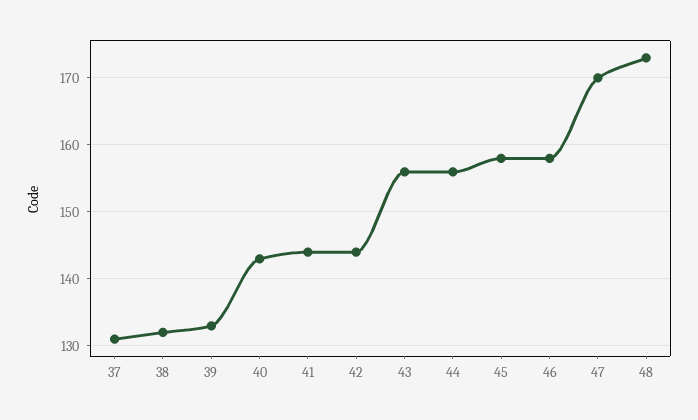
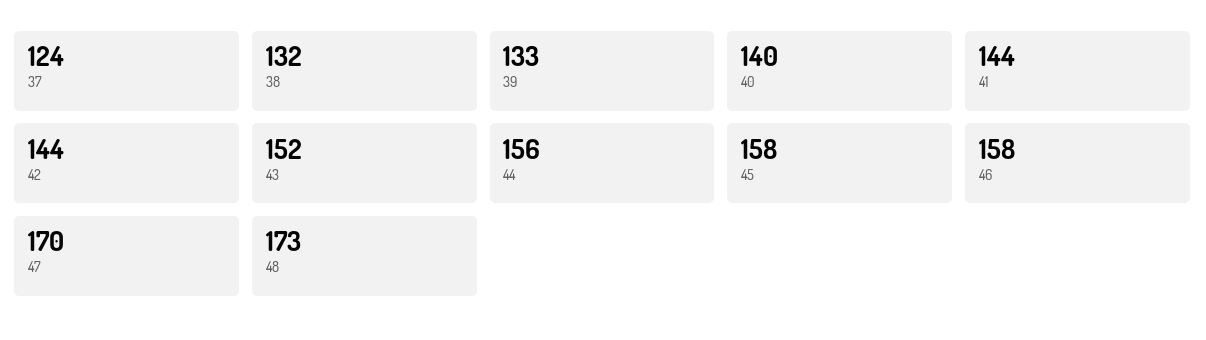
37: 131 -> 124
40: 143 -> 140
43: 156 -> 152

